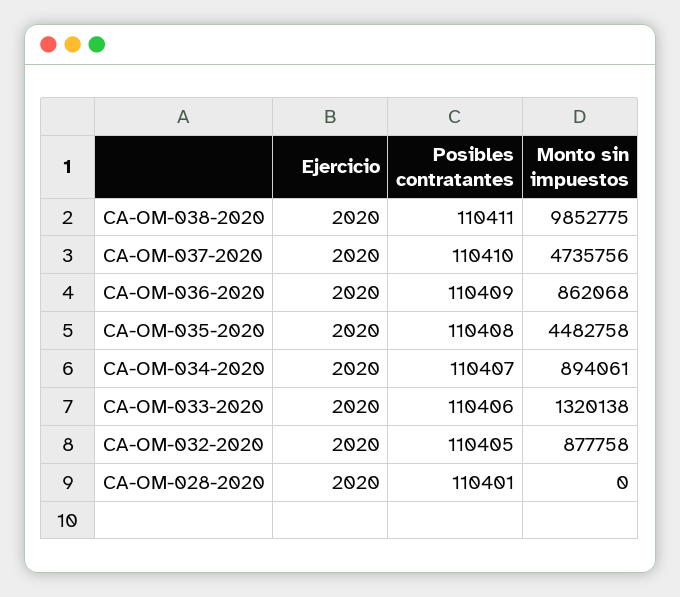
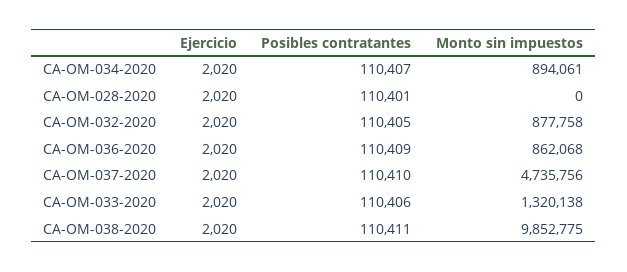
Ejercicio, CA-OM-035-2020: 2020 -> none
Posibles contratantes, CA-OM-035-2020: 110408 -> none
Monto sin impuestos, CA-OM-035-2020: 4482758 -> none

